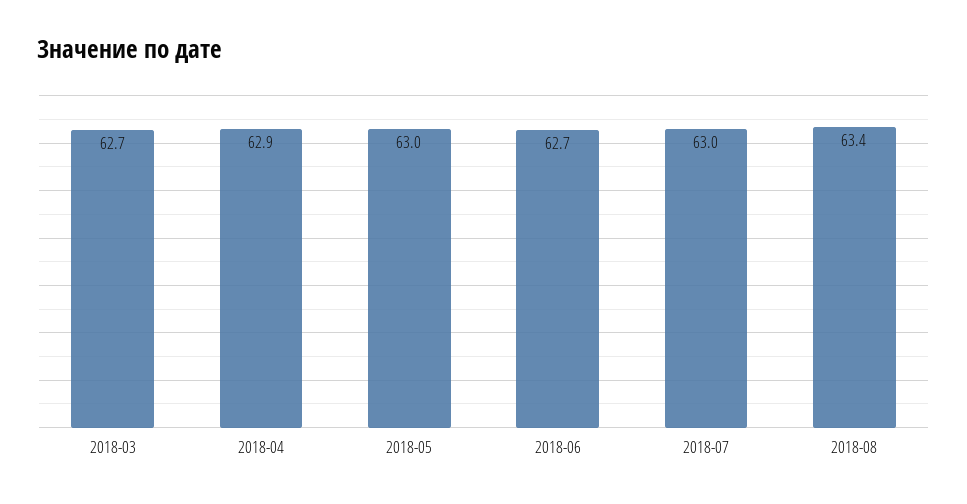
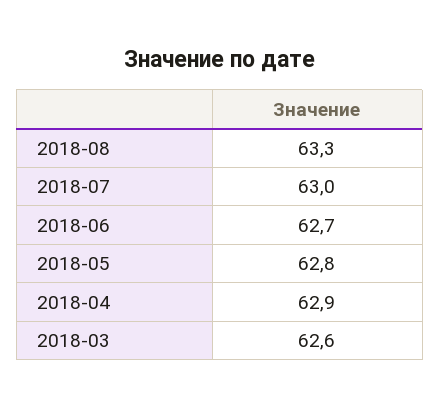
2018-03: 62.7 -> 62.6
2018-05: 63 -> 62.8
2018-08: 63.4 -> 63.3

